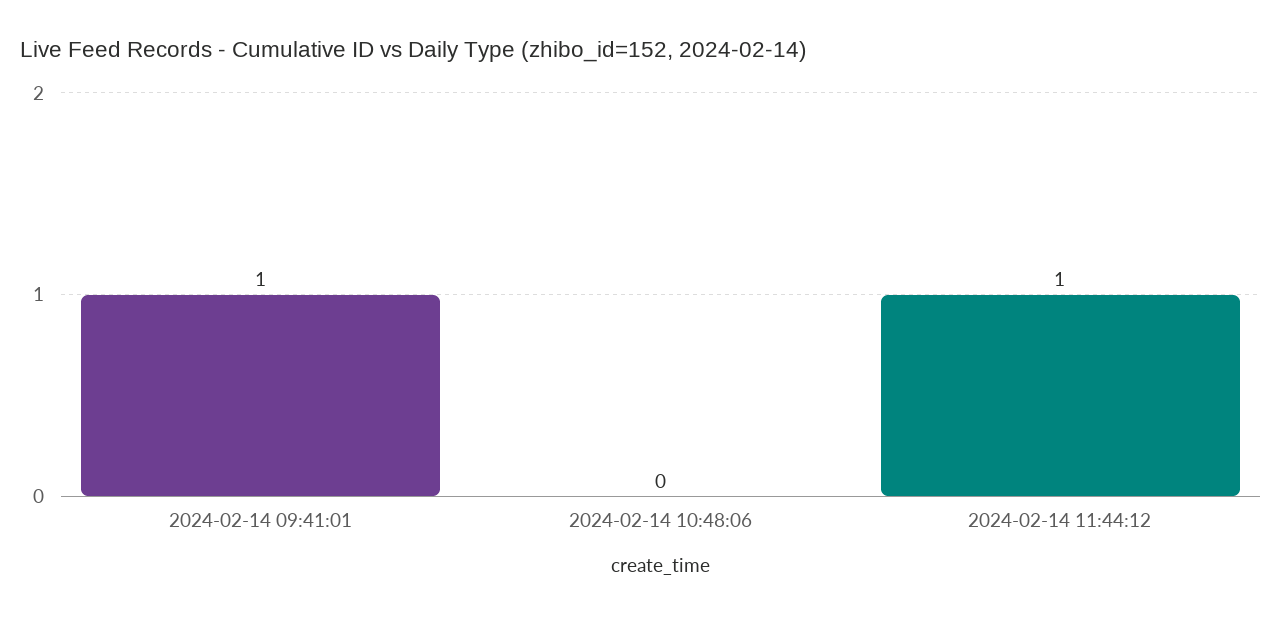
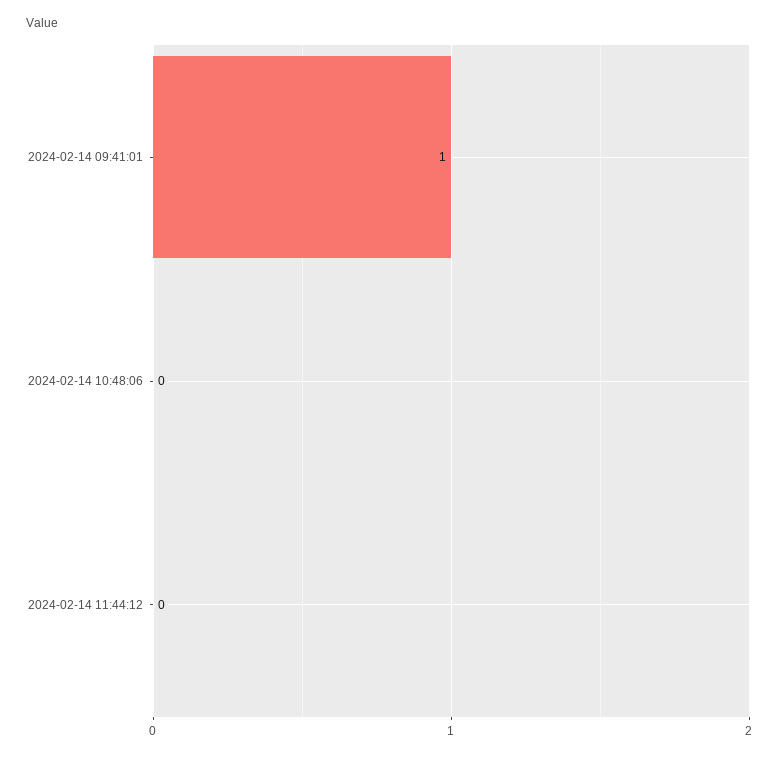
2024-02-14 11:44:12: 1 -> 0

